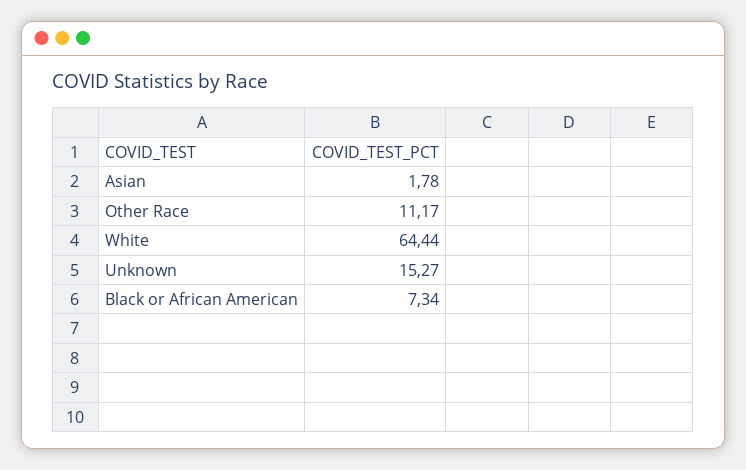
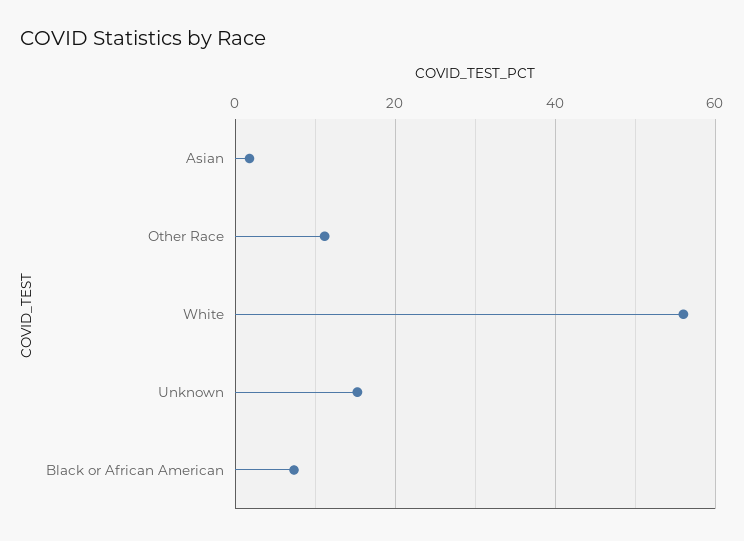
White: 64.44 -> 56

